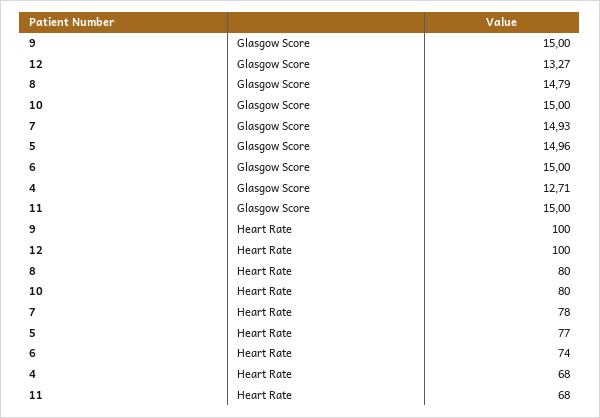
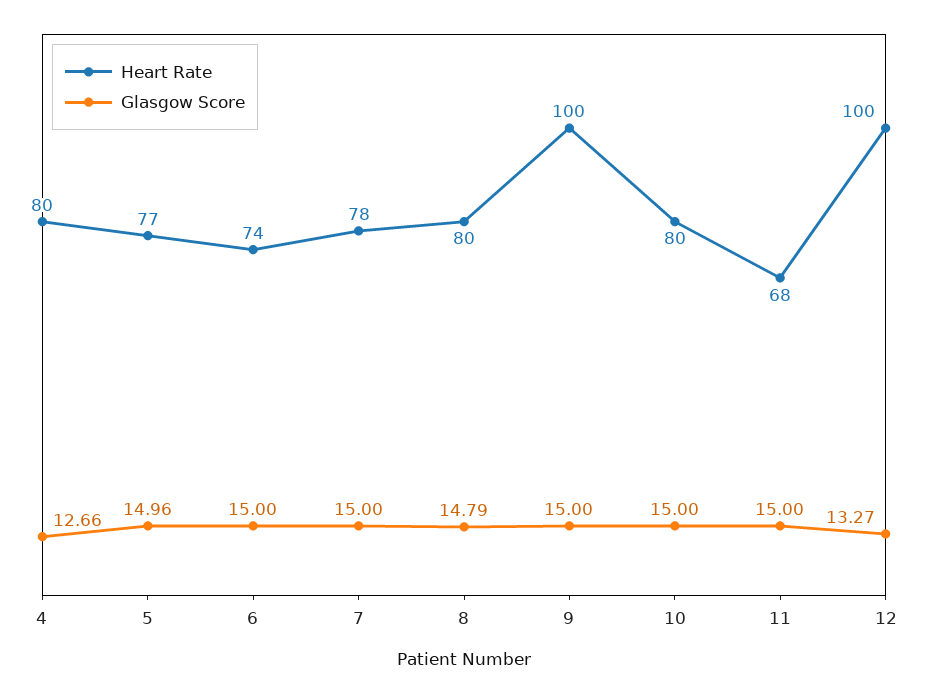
Glasgow Score, 7: 14.93 -> 15
Glasgow Score, 4: 12.71 -> 12.66
Heart Rate, 4: 68 -> 80

